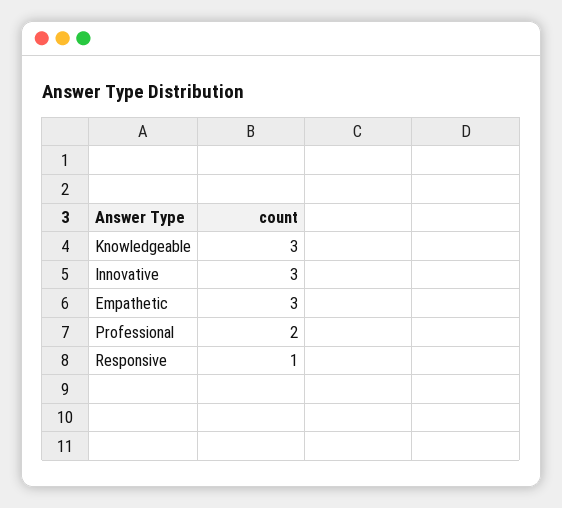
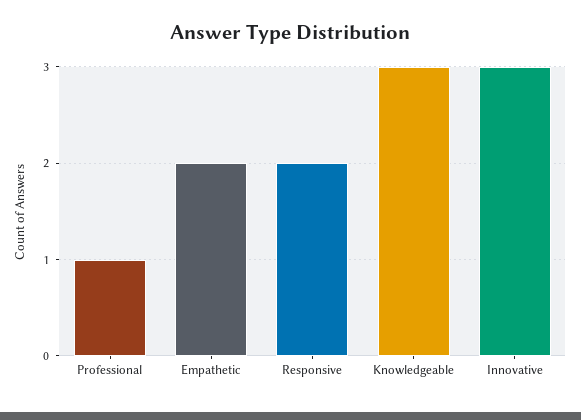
Empathetic: 3 -> 2
Professional: 2 -> 1
Responsive: 1 -> 2

